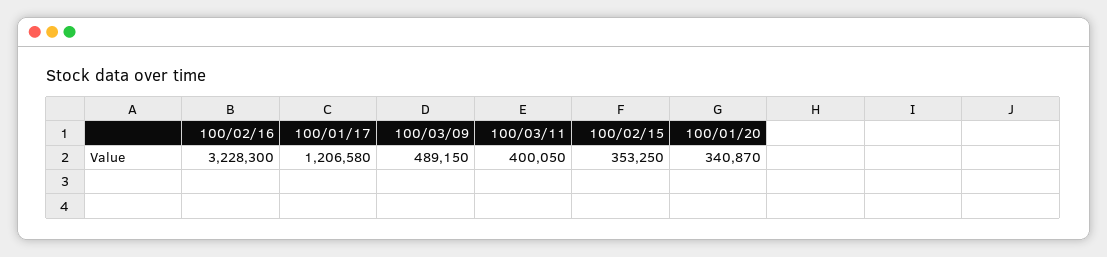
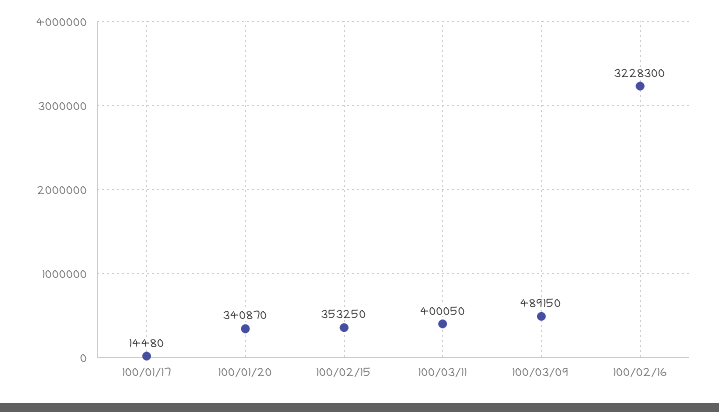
100/01/17: 1206580 -> 14480

